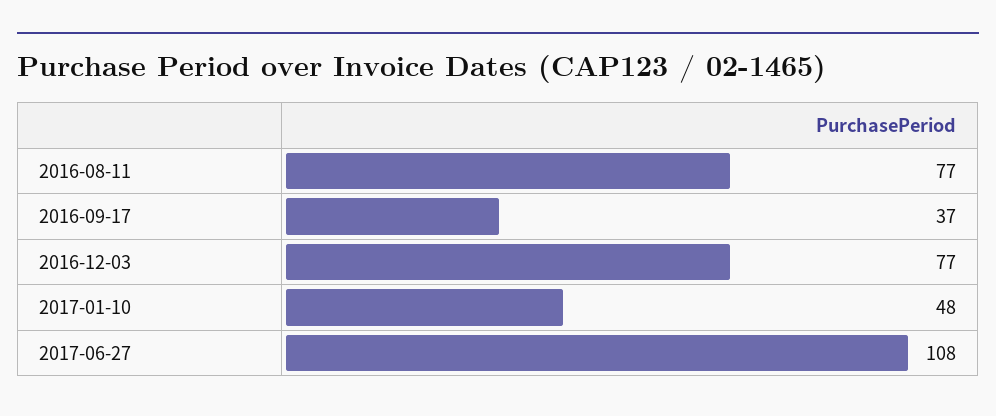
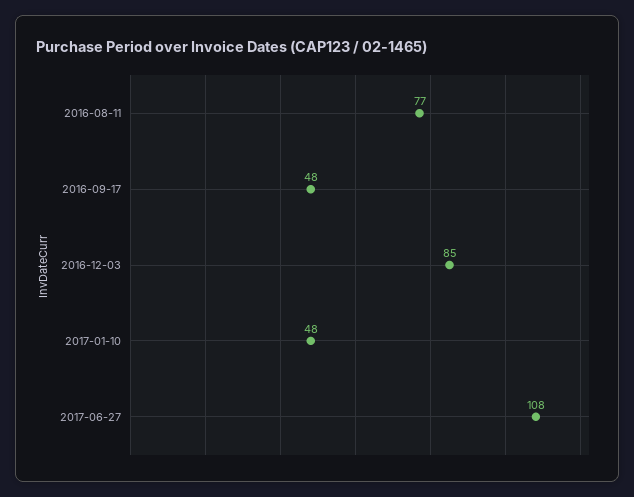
2016-09-17: 37 -> 48
2016-12-03: 77 -> 85

